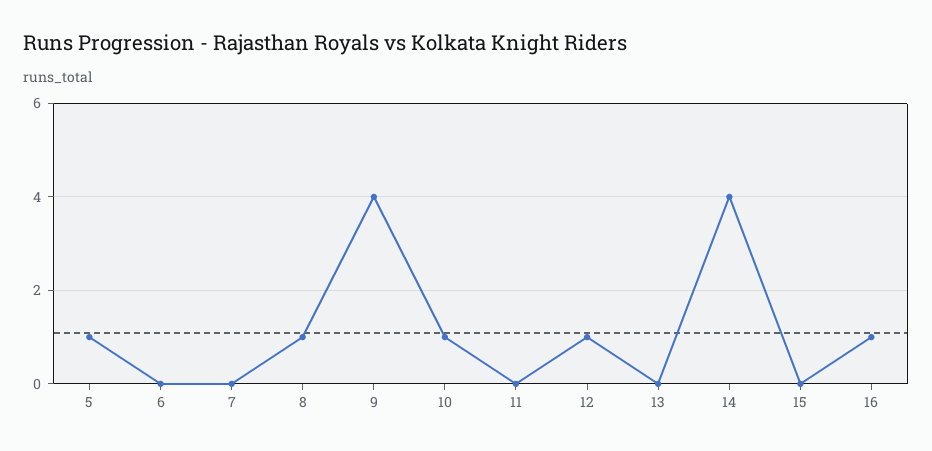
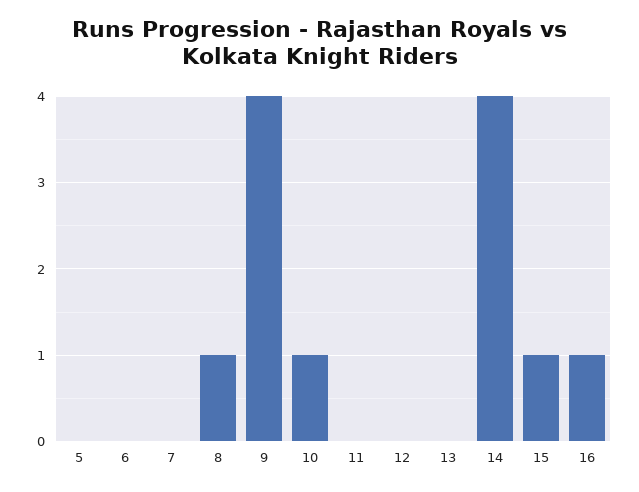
5: 1 -> 0
12: 1 -> 0
15: 0 -> 1

